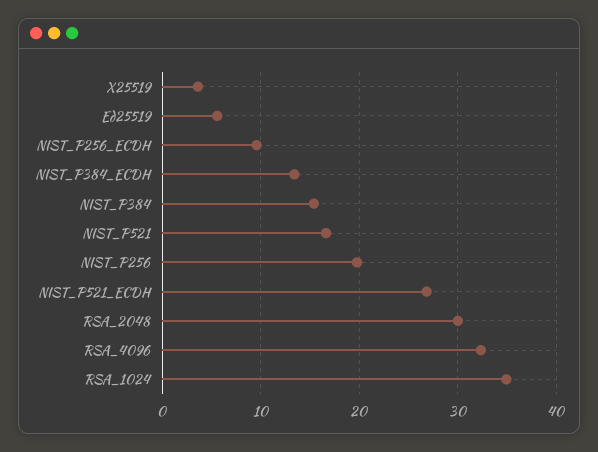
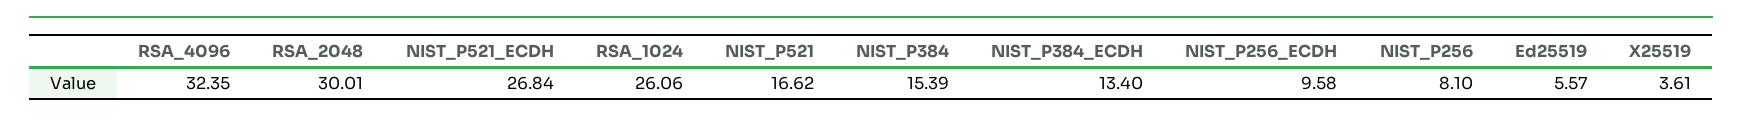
NIST_P256: 20 -> 8.1
RSA_1024: 35 -> 26.06

